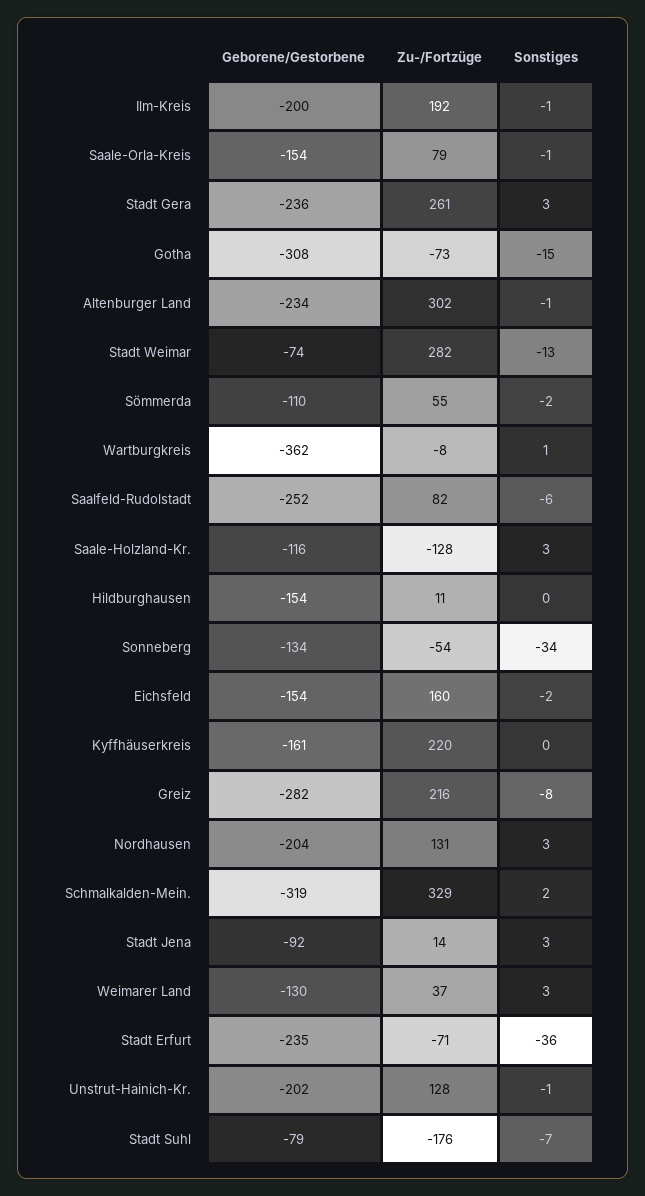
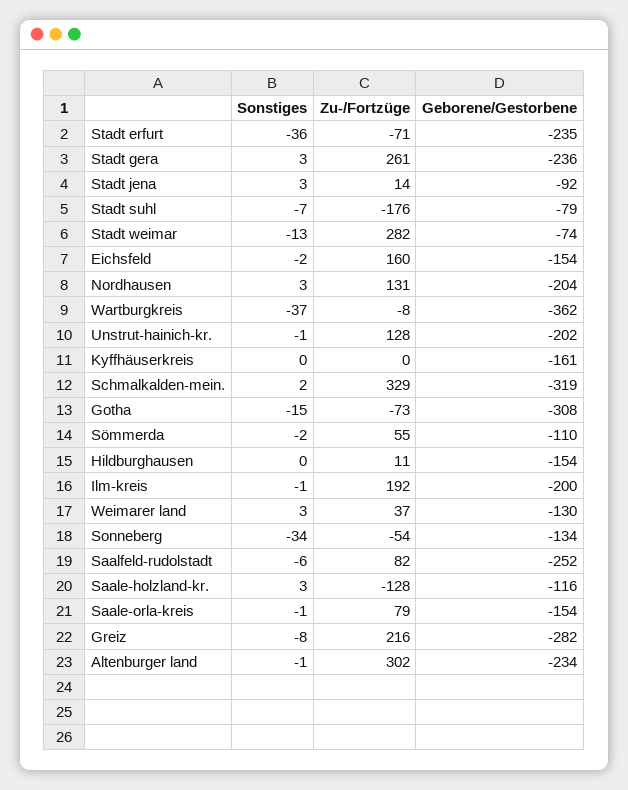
Sonstiges, Wartburgkreis: 1 -> -37
Zu-/Fortzüge, Kyffhäuserkreis: 220 -> 0

